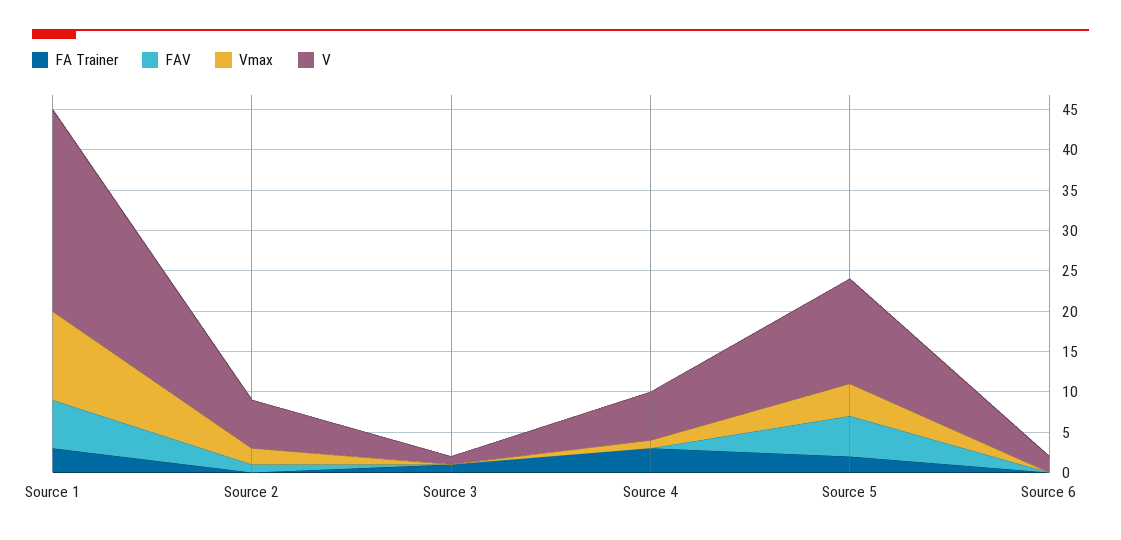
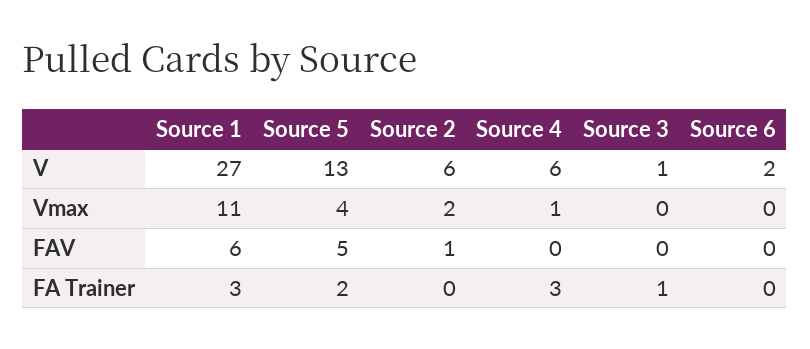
V, Source 1: 25 -> 27

